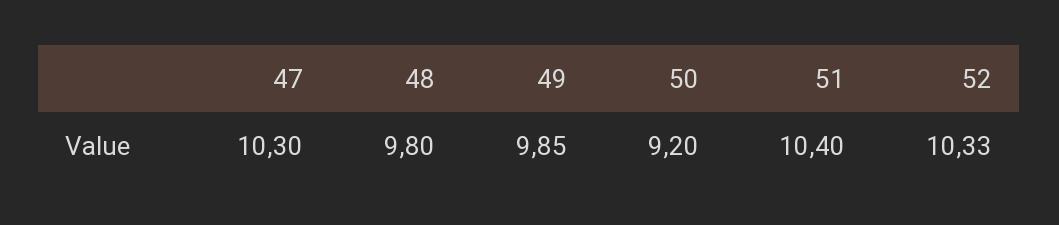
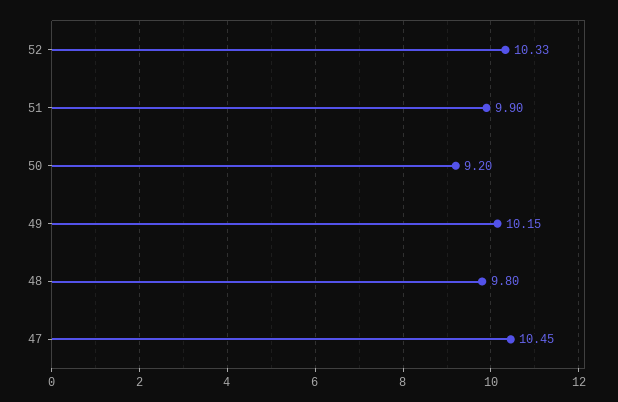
47: 10.3 -> 10.45
49: 9.85 -> 10.15
51: 10.4 -> 9.9

